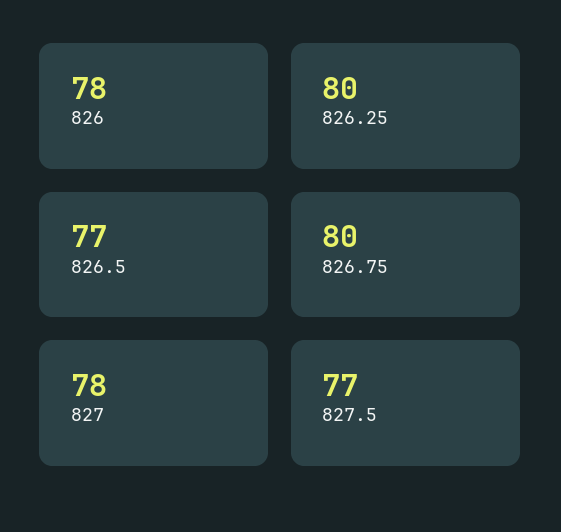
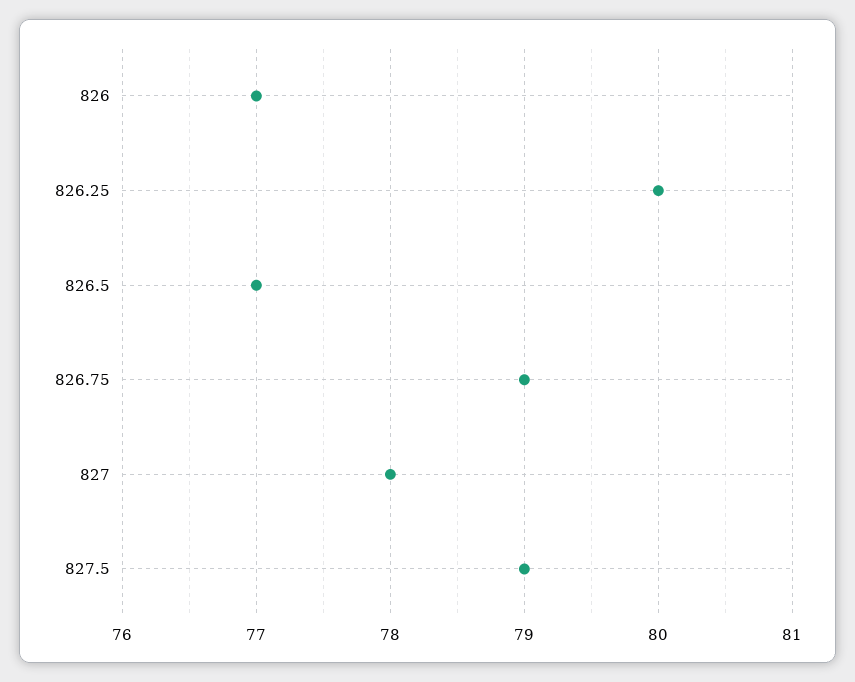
826: 78 -> 77
826.75: 80 -> 79
827.5: 77 -> 79

